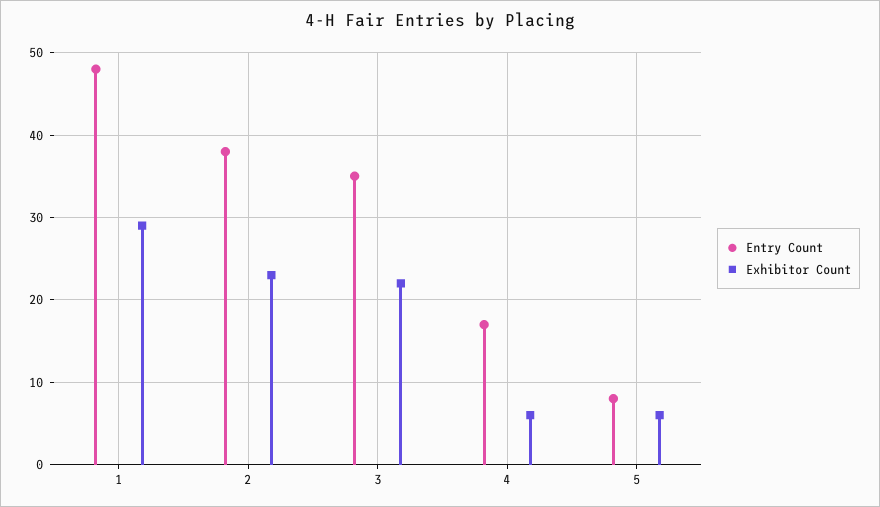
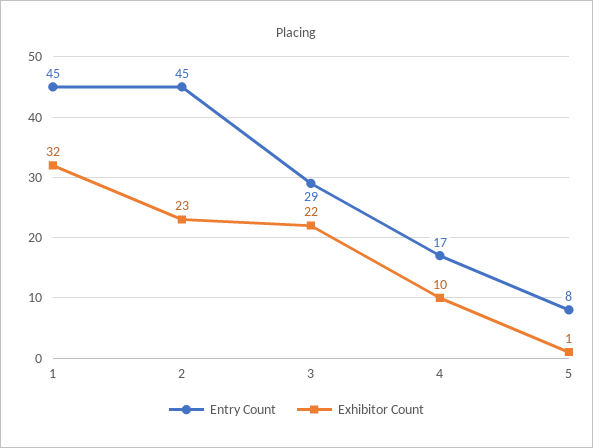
Entry Count, 1: 48 -> 45
Exhibitor Count, 1: 29 -> 32
Entry Count, 2: 38 -> 45
Entry Count, 3: 35 -> 29
Exhibitor Count, 4: 6 -> 10
Exhibitor Count, 5: 6 -> 1

